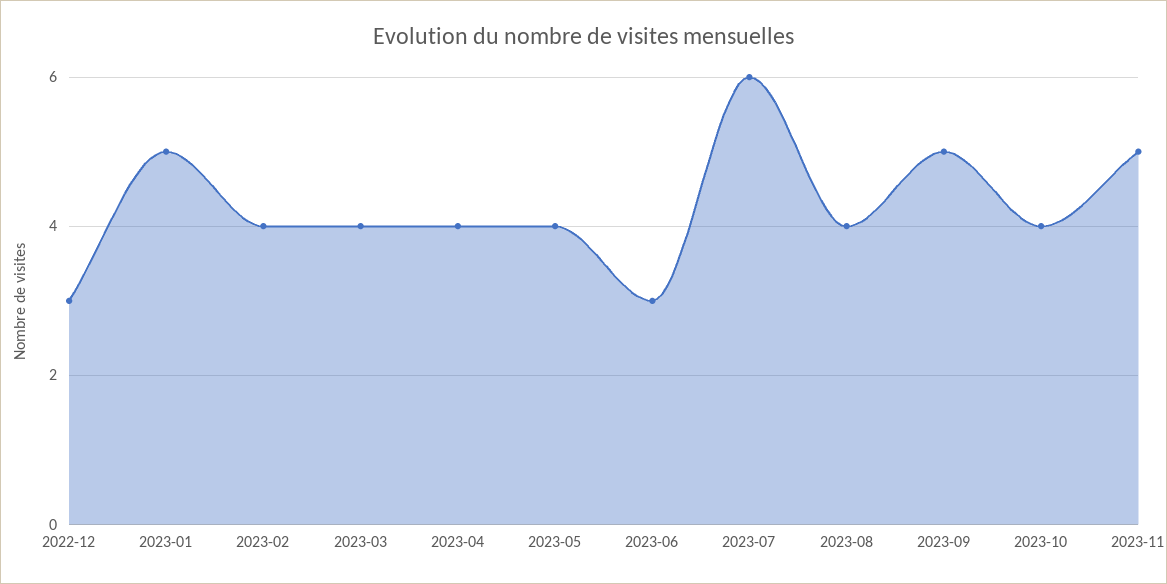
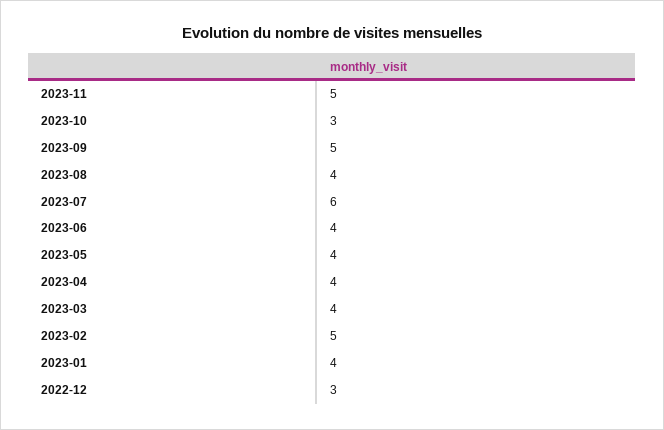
2023-01: 5 -> 4
2023-02: 4 -> 5
2023-06: 3 -> 4
2023-10: 4 -> 3

